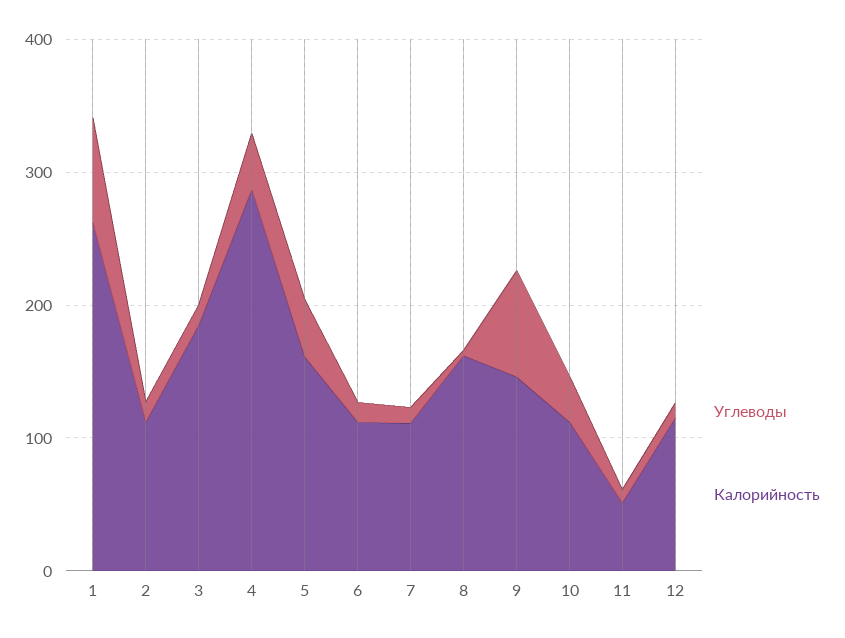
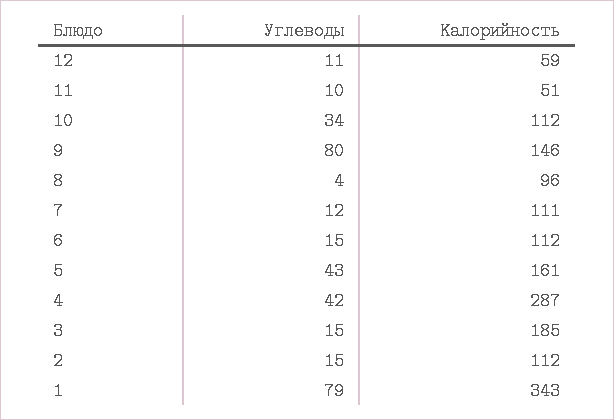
Калорийность, 1: 260 -> 343
Калорийность, 8: 160 -> 96
Калорийность, 12: 120 -> 59

